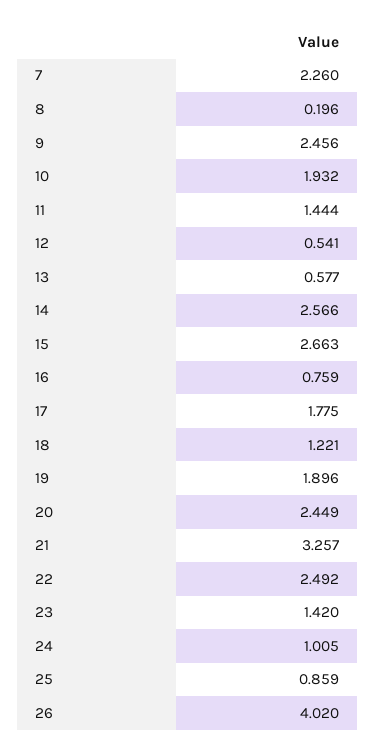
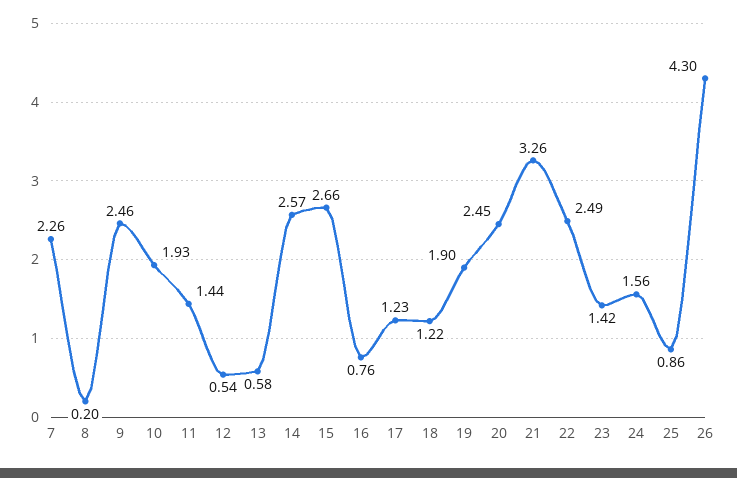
17: 1.775 -> 1.23
24: 1.005 -> 1.56
26: 4.02 -> 4.3

